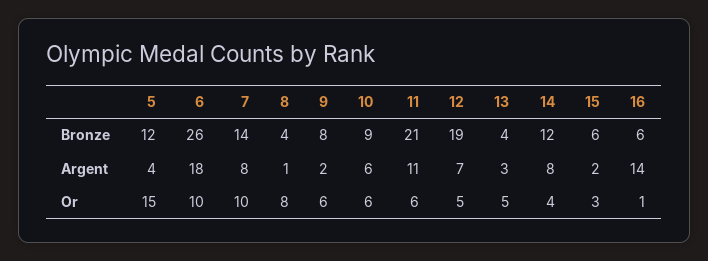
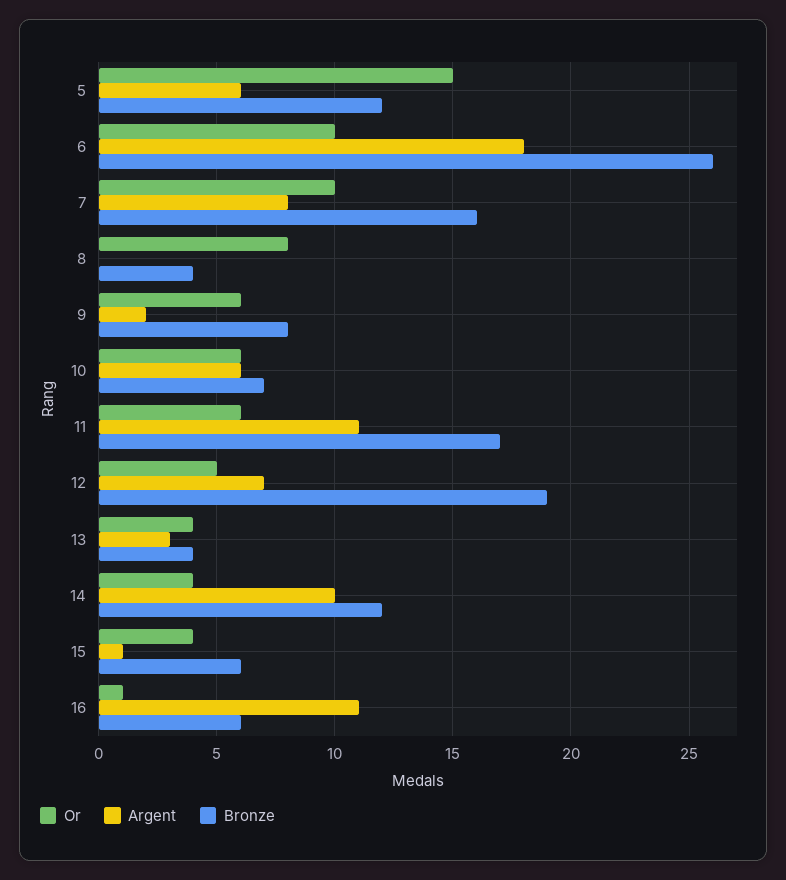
Bronze, 7: 14 -> 16
Bronze, 10: 9 -> 7
Bronze, 11: 21 -> 17
Argent, 5: 4 -> 6
Argent, 8: 1 -> 0
Argent, 14: 8 -> 10
Argent, 15: 2 -> 1
Argent, 16: 14 -> 11
Or, 13: 5 -> 4
Or, 15: 3 -> 4

